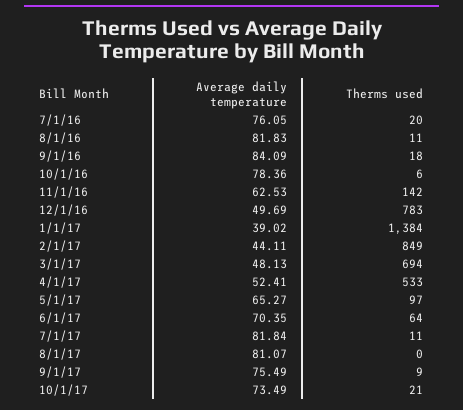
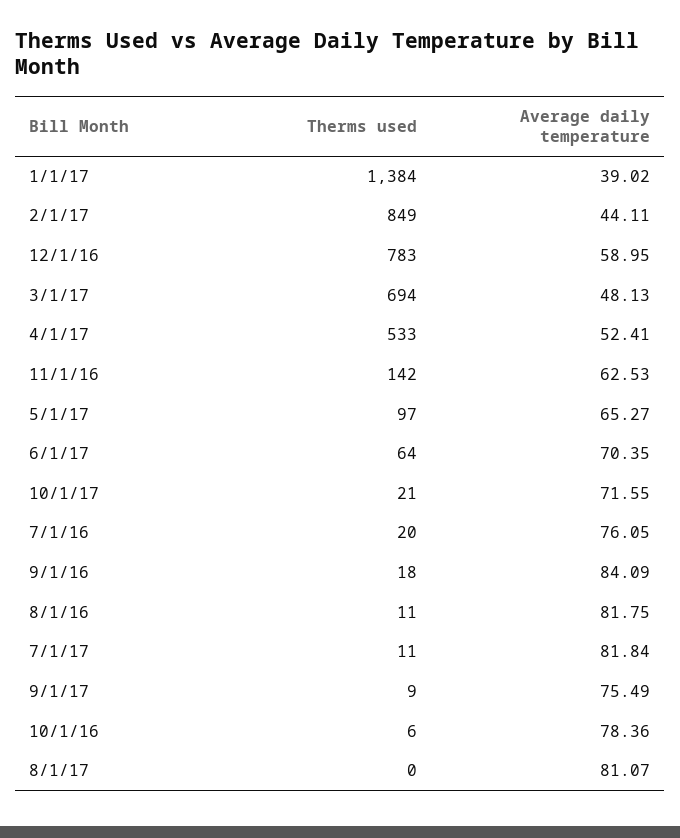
Average daily temperature, 8/1/16: 81.83 -> 81.75
Average daily temperature, 12/1/16: 49.69 -> 58.95
Average daily temperature, 10/1/17: 73.49 -> 71.55

